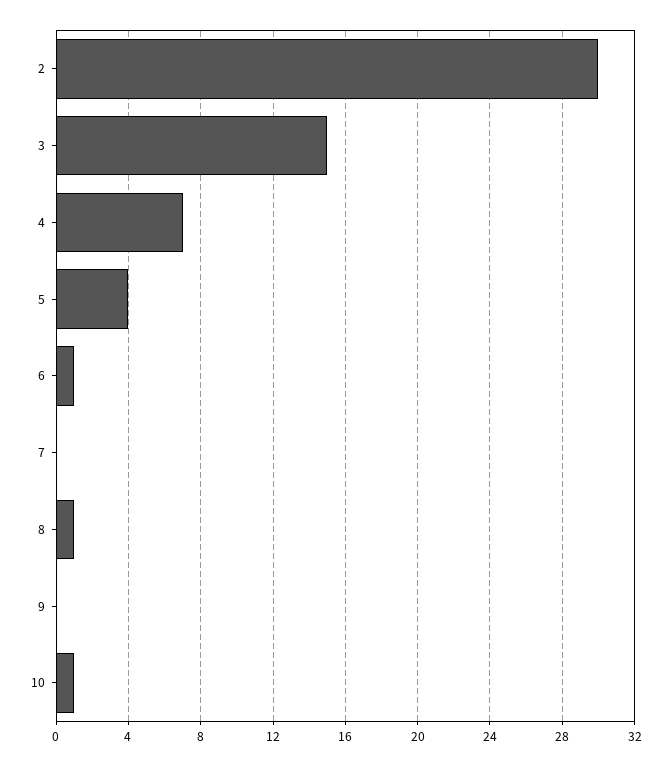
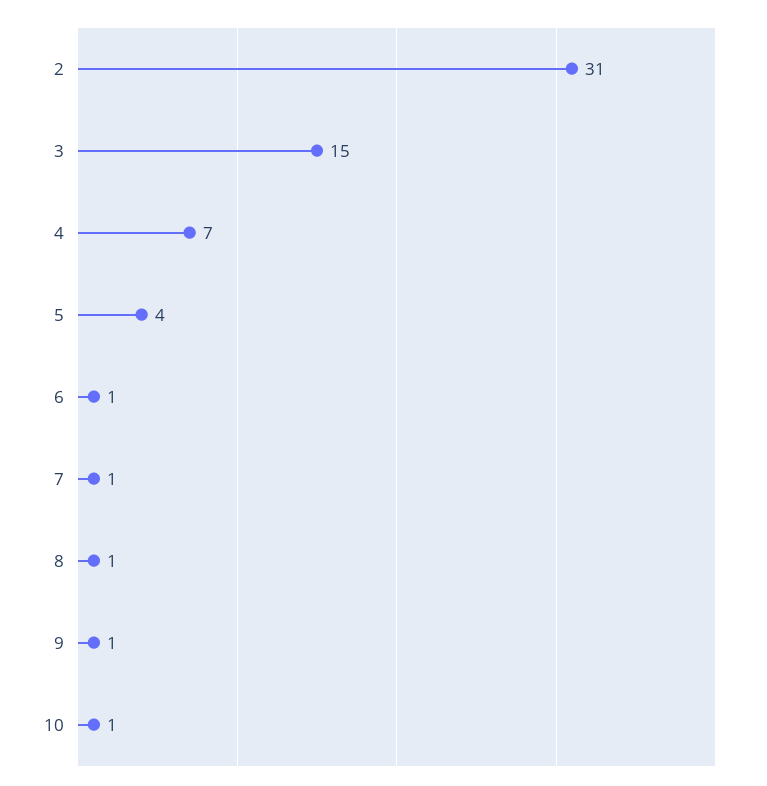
2: 30 -> 31
7: 0 -> 1
9: 0 -> 1

